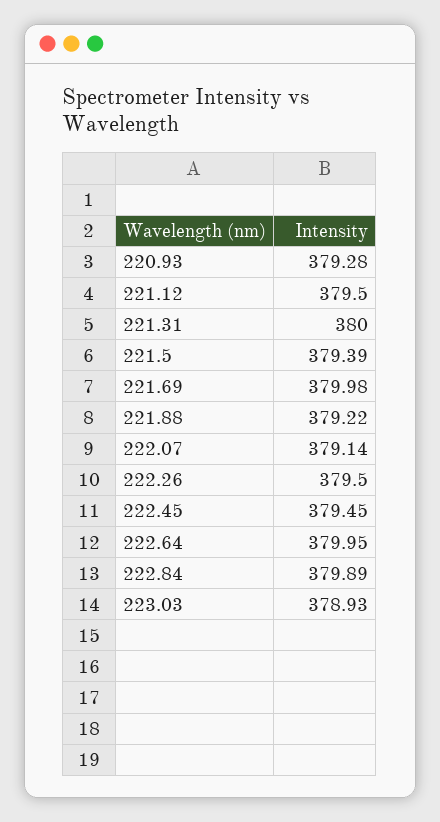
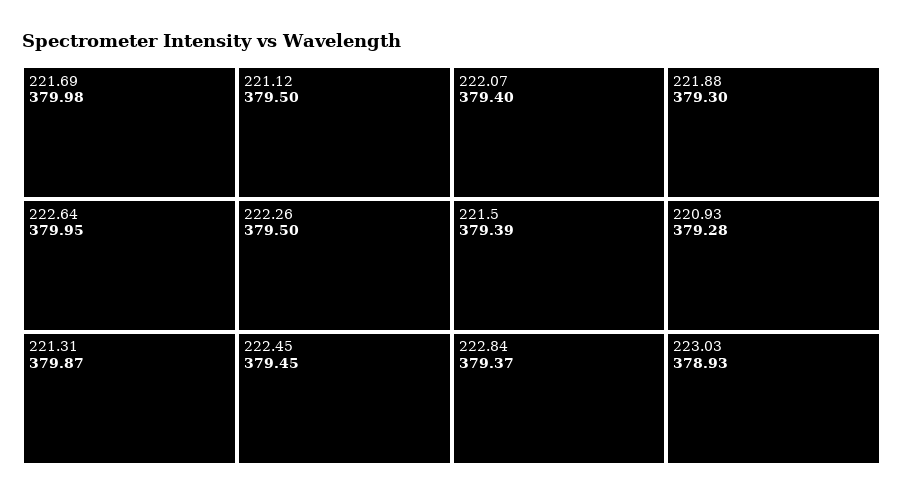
221.31: 380 -> 379.87
221.88: 379.22 -> 379.3
222.07: 379.14 -> 379.4
222.84: 379.89 -> 379.37

